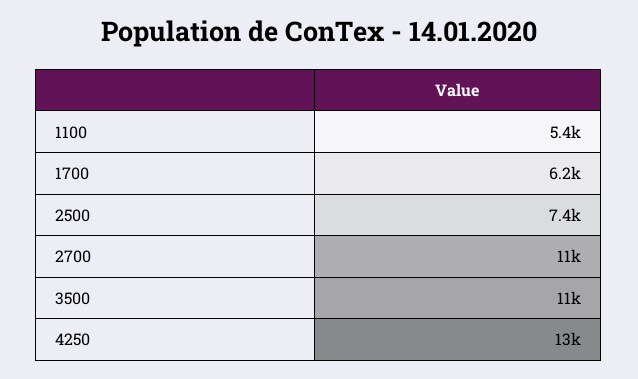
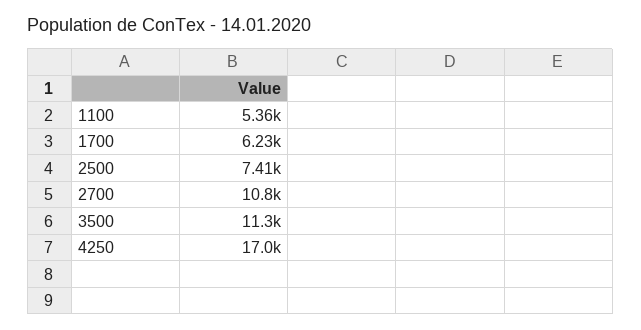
4250: 13000 -> 17000

